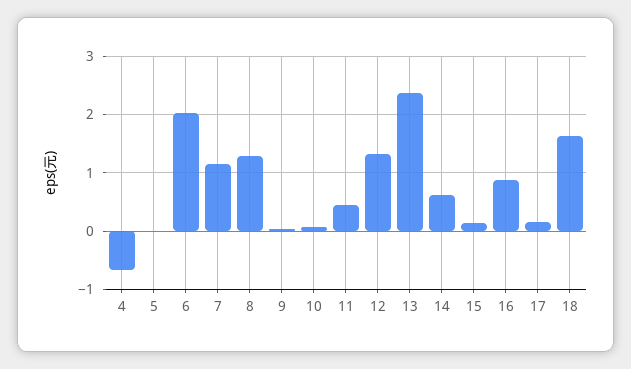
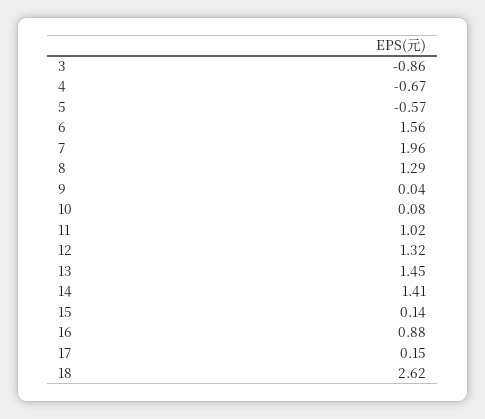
5: 0 -> -0.57
6: 2 -> 1.56
7: 1.2 -> 1.96
11: 0.4 -> 1.02
13: 2.4 -> 1.45
14: 0.6 -> 1.41
18: 1.6 -> 2.62
3: none -> -0.86

